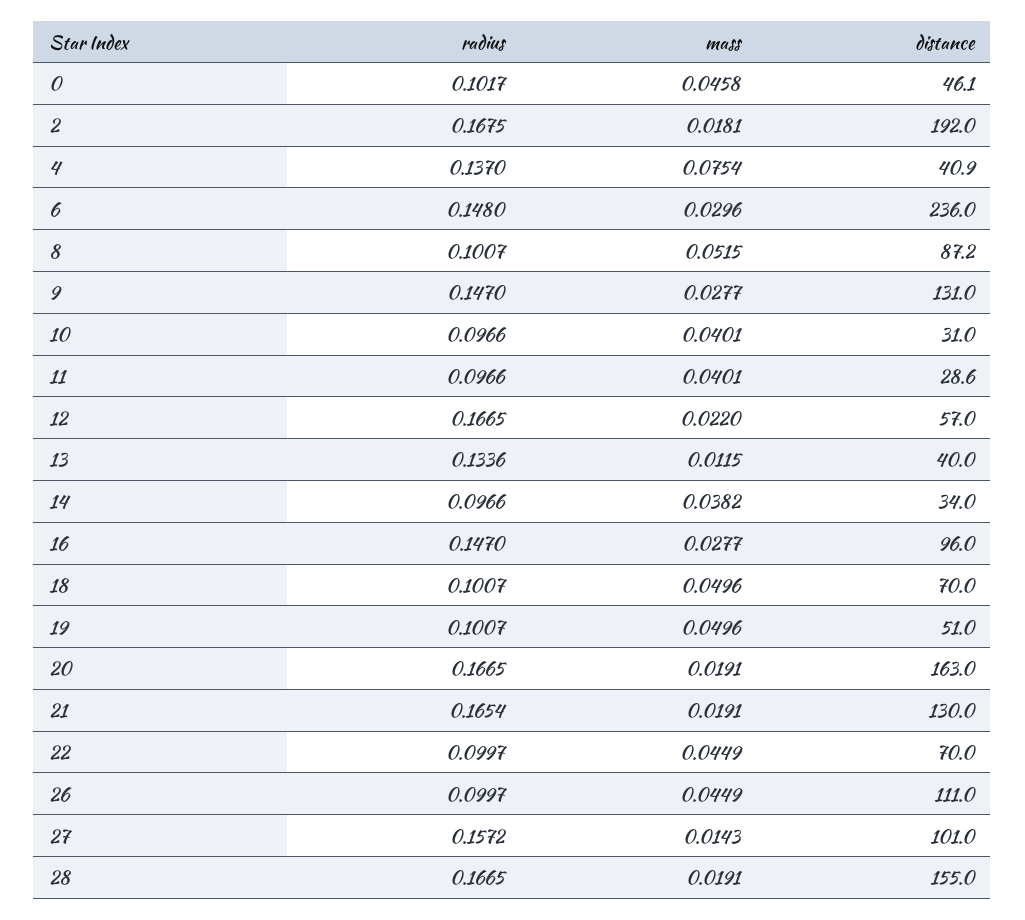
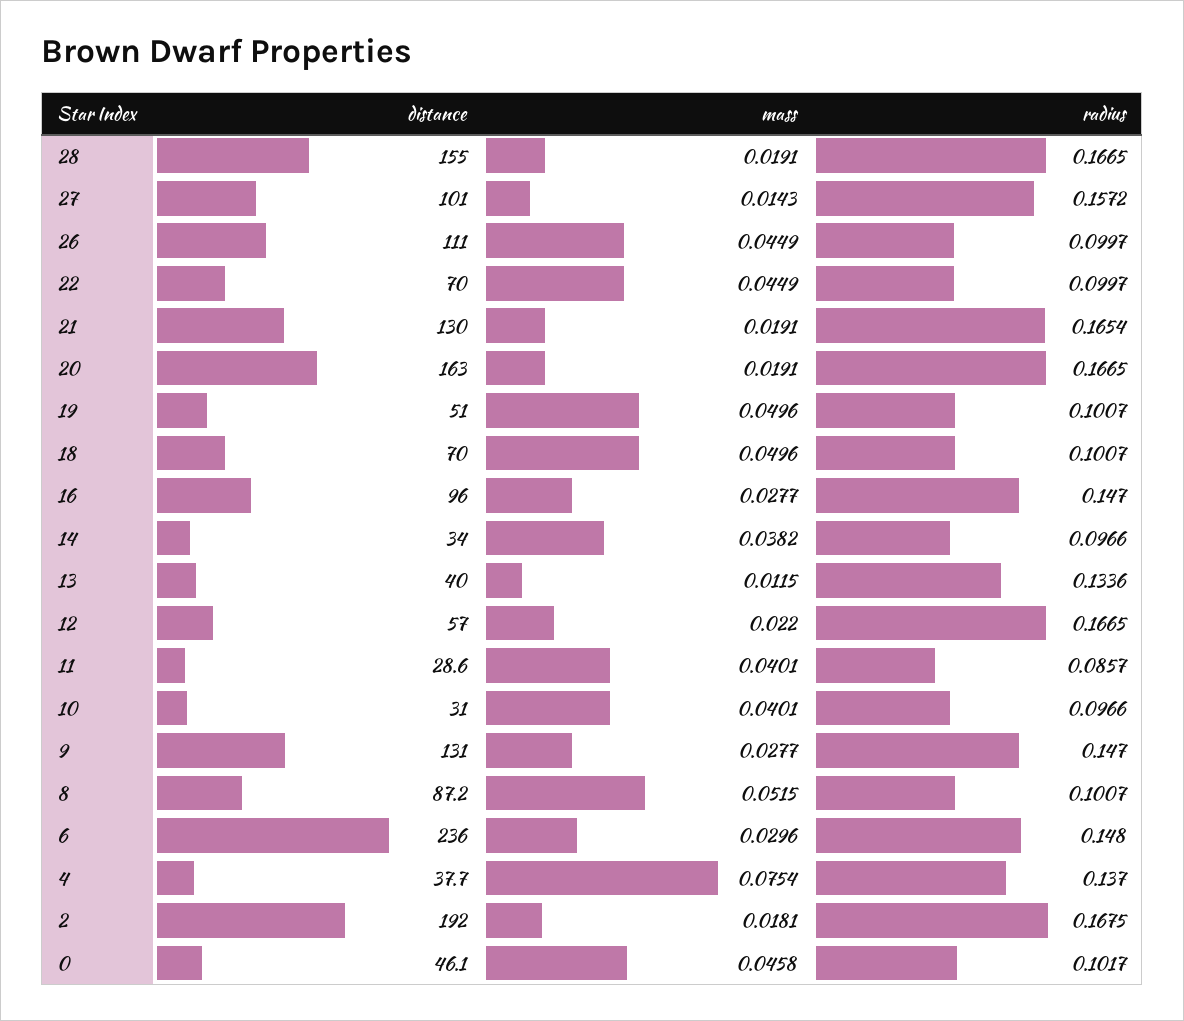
distance, 4: 40.9 -> 37.7
radius, 11: 0.0966 -> 0.0857

